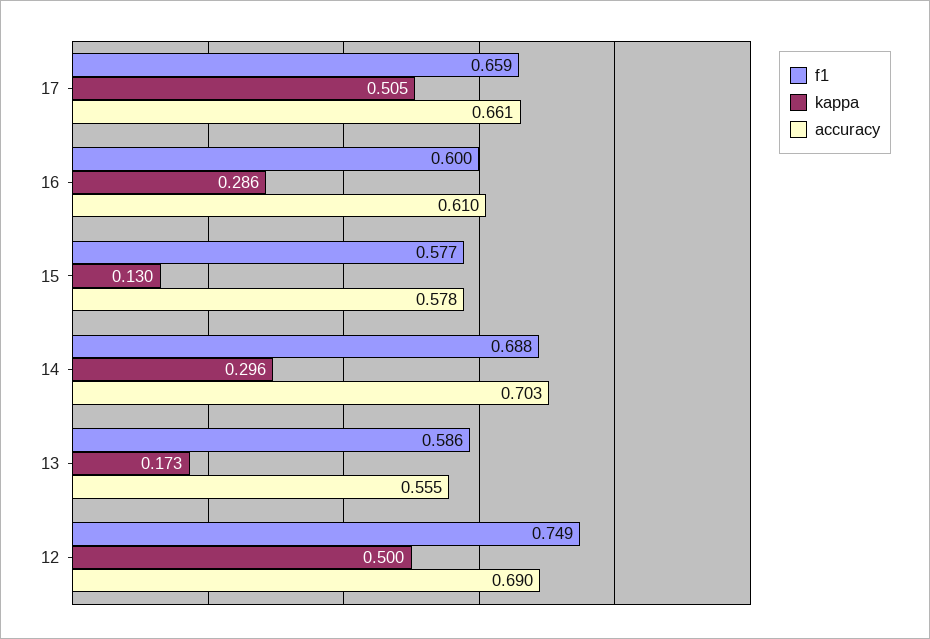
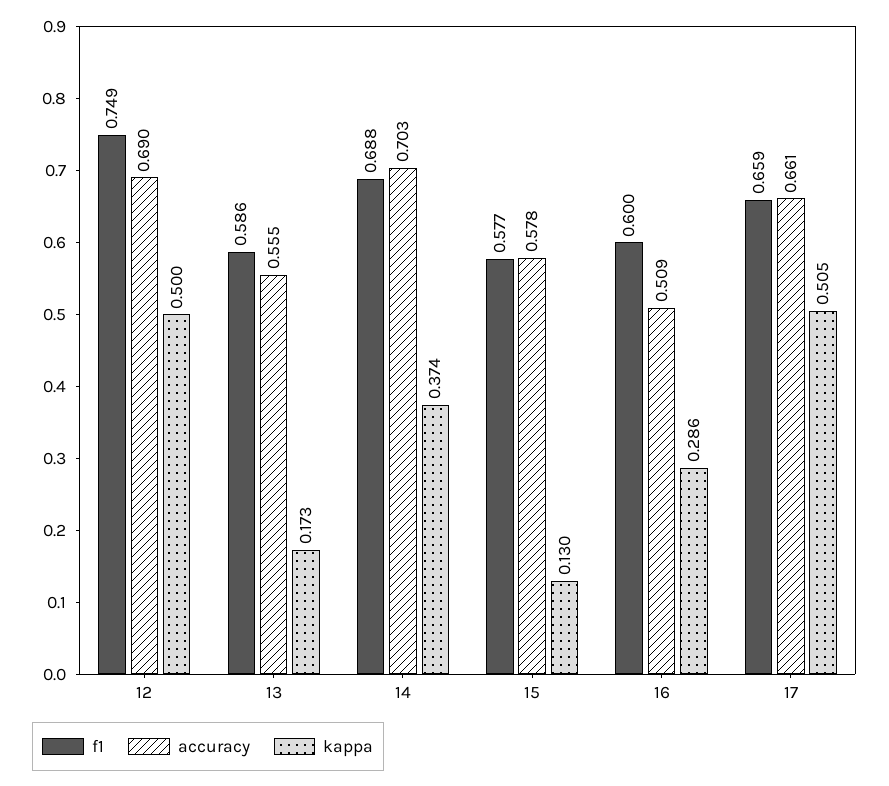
accuracy, 16: 0.61 -> 0.509
kappa, 14: 0.296 -> 0.374

